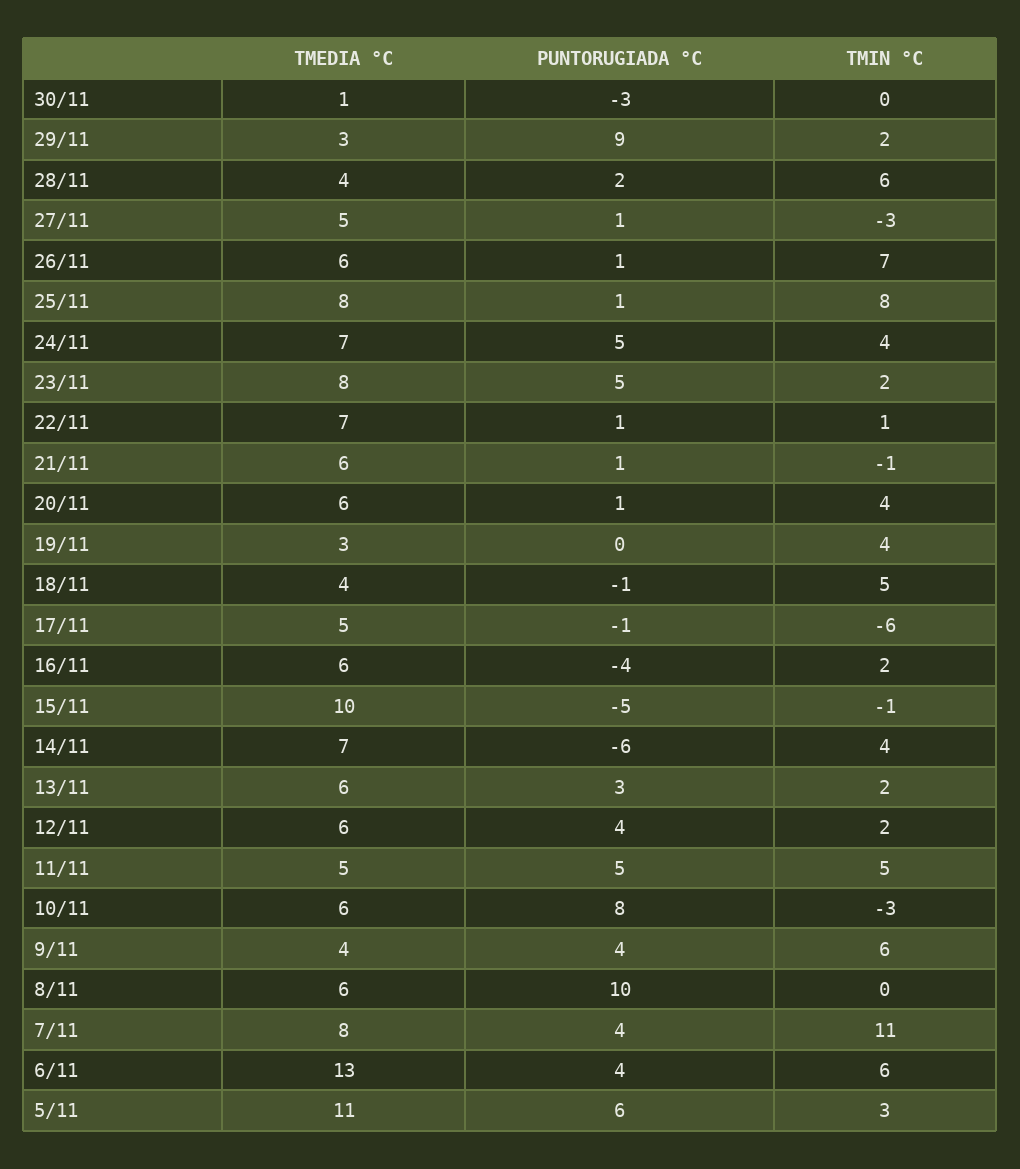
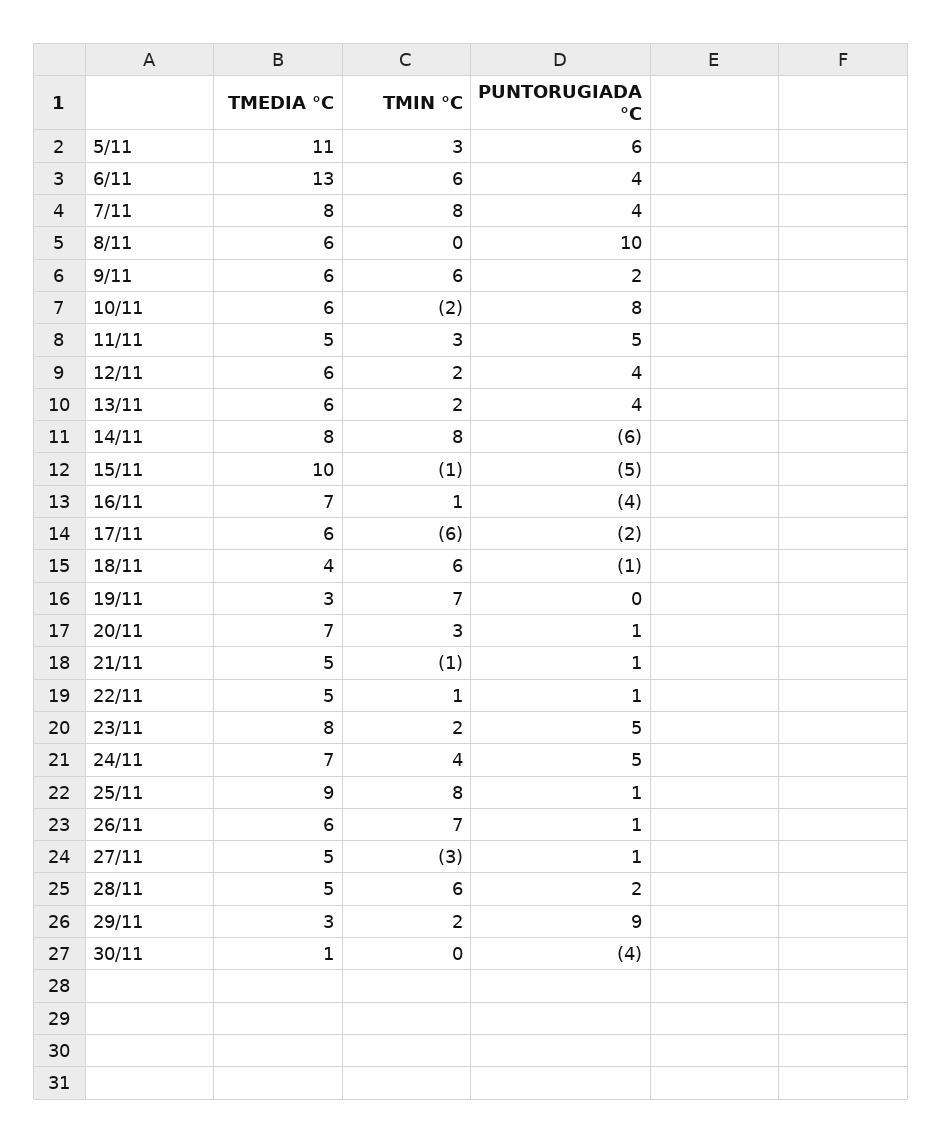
PUNTORUGIADA °C, 30/11: -3 -> -4
TMEDIA °C, 28/11: 4 -> 5
TMEDIA °C, 25/11: 8 -> 9
TMEDIA °C, 22/11: 7 -> 5
TMEDIA °C, 21/11: 6 -> 5
TMEDIA °C, 20/11: 6 -> 7
TMIN °C, 20/11: 4 -> 3
TMIN °C, 19/11: 4 -> 7
TMIN °C, 18/11: 5 -> 6
TMEDIA °C, 17/11: 5 -> 6
PUNTORUGIADA °C, 17/11: -1 -> -2
TMEDIA °C, 16/11: 6 -> 7
TMIN °C, 16/11: 2 -> 1
TMEDIA °C, 14/11: 7 -> 8
TMIN °C, 14/11: 4 -> 8
PUNTORUGIADA °C, 13/11: 3 -> 4
TMIN °C, 11/11: 5 -> 3
TMIN °C, 10/11: -3 -> -2
TMEDIA °C, 9/11: 4 -> 6
PUNTORUGIADA °C, 9/11: 4 -> 2
TMIN °C, 7/11: 11 -> 8

